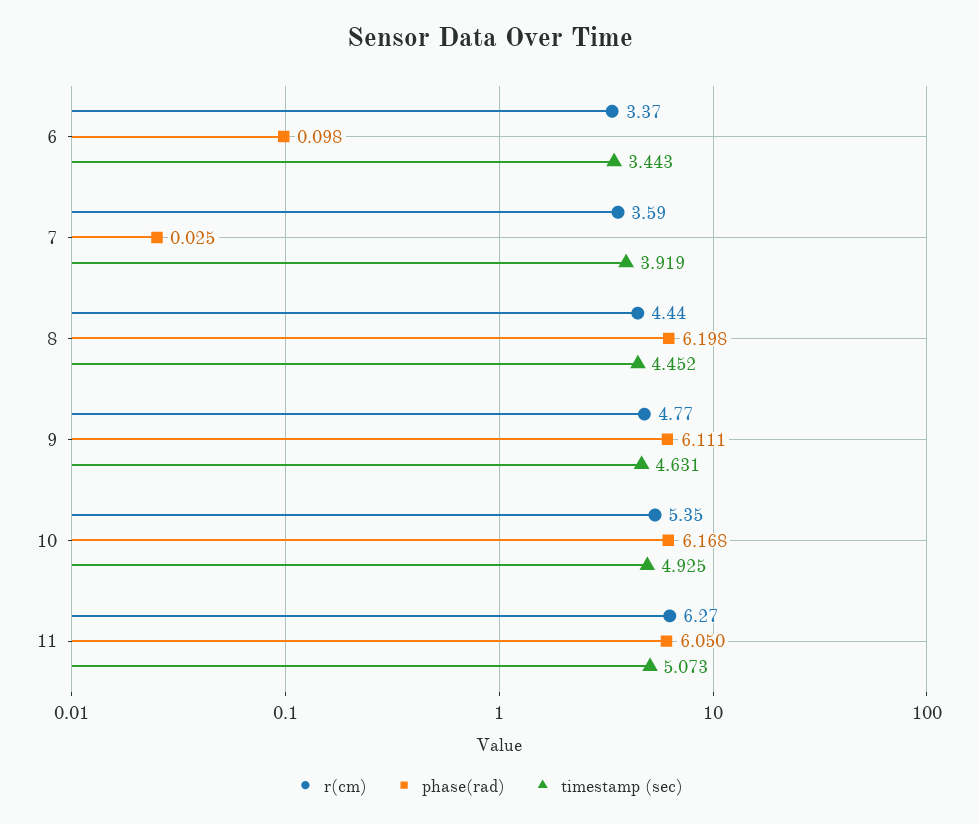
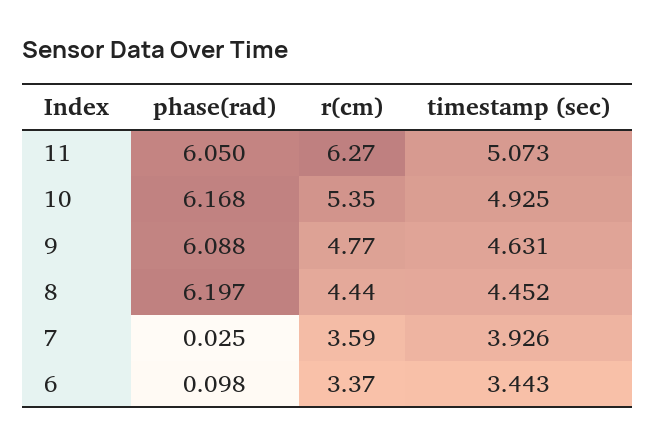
timestamp (sec), 7: 3.919 -> 3.926
phase(rad), 8: 6.198 -> 6.197
phase(rad), 9: 6.111 -> 6.088

